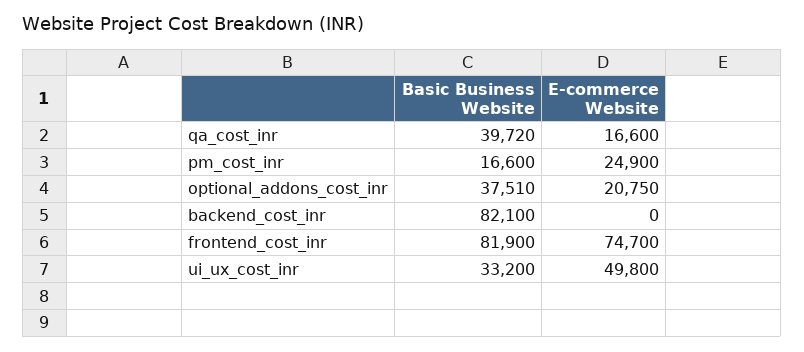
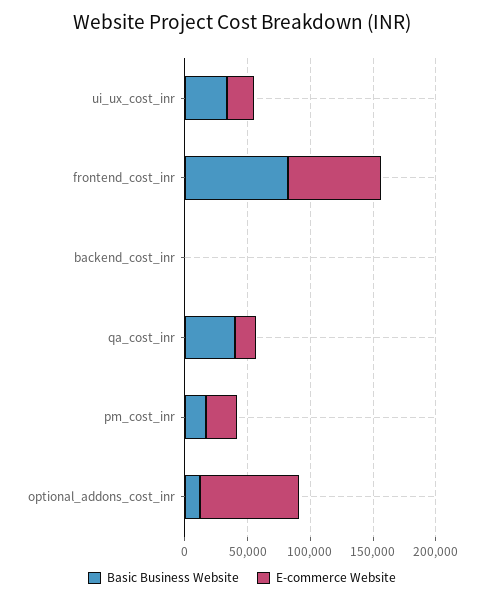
Basic Business Website, optional_addons_cost_inr: 37510 -> 10000
E-commerce Website, optional_addons_cost_inr: 20750 -> 80000
Basic Business Website, backend_cost_inr: 82100 -> 0
E-commerce Website, ui_ux_cost_inr: 49800 -> 20000

